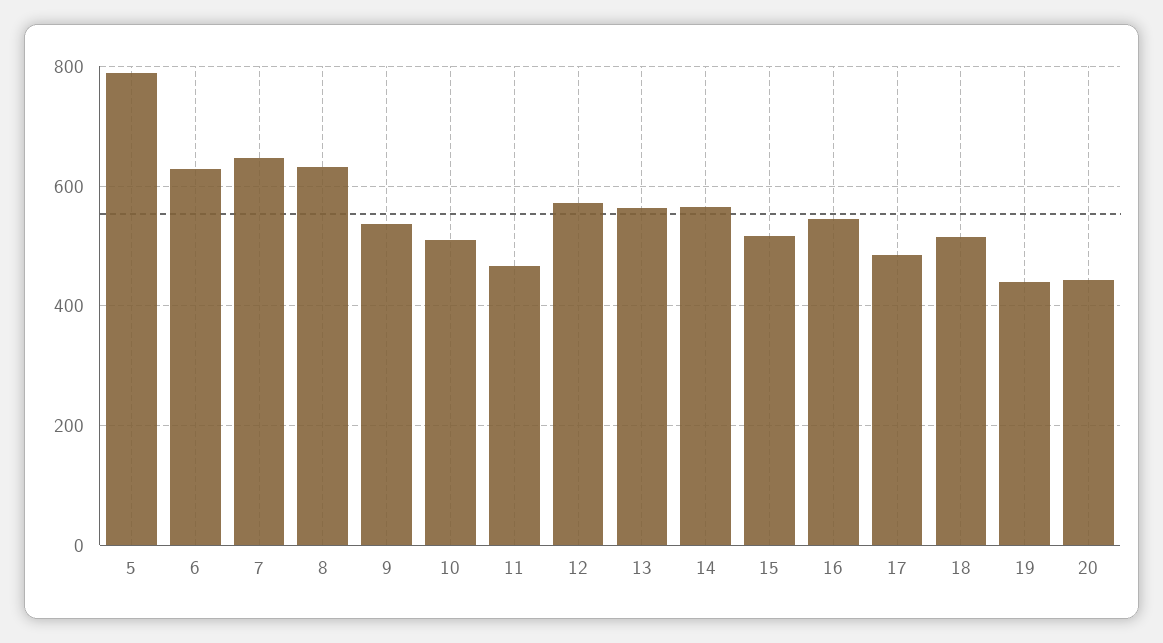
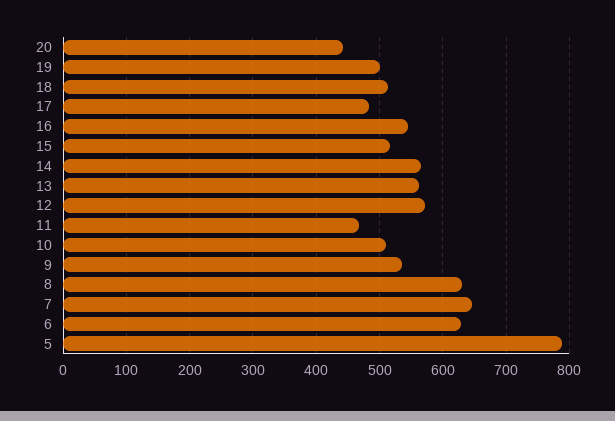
19: 440 -> 500

